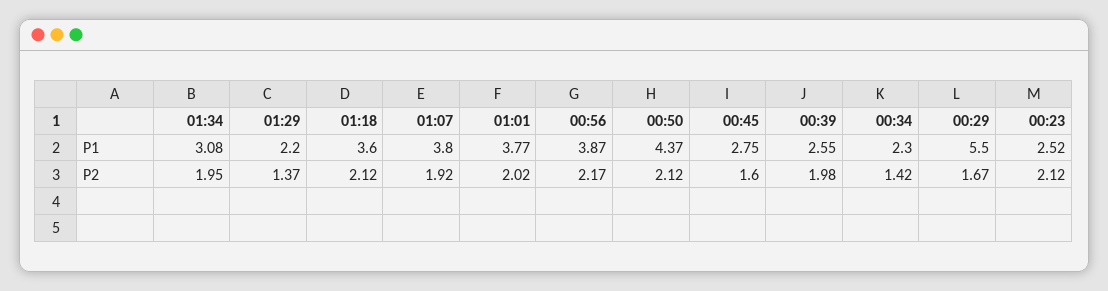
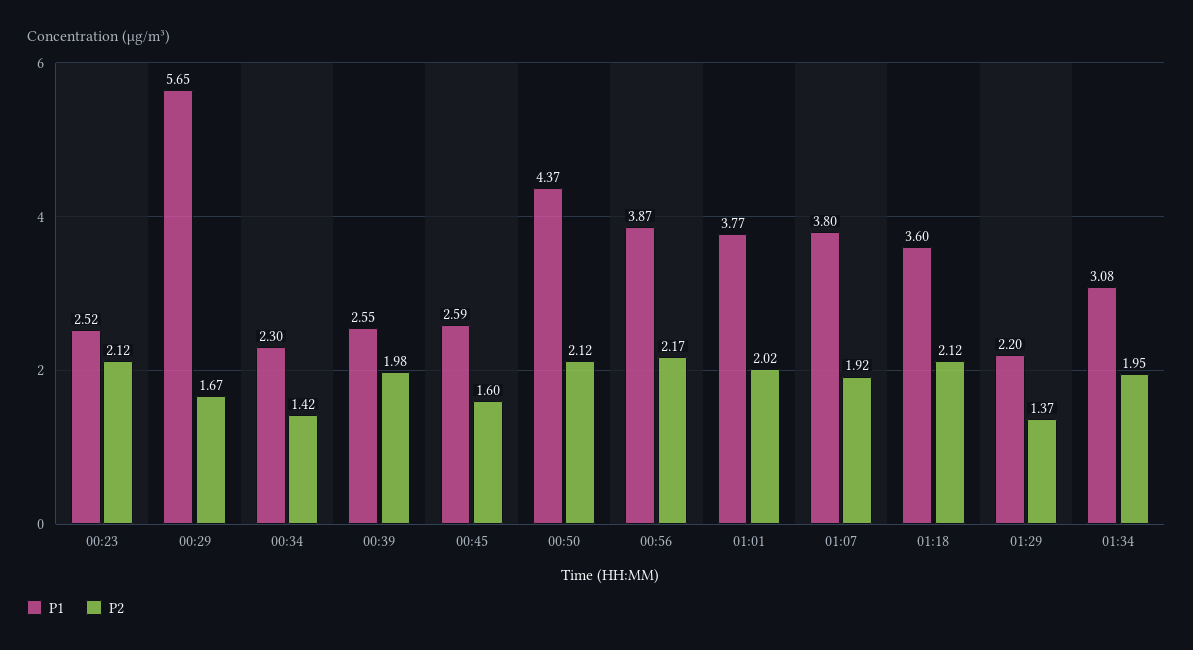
P1, 00:45: 2.75 -> 2.59
P1, 00:29: 5.5 -> 5.65

